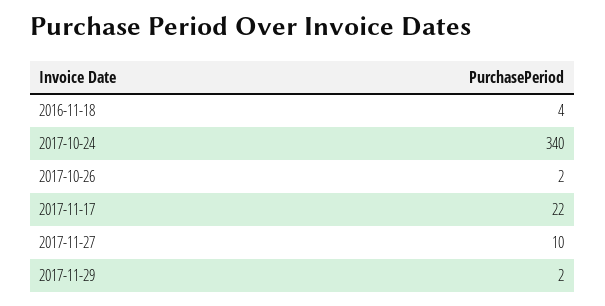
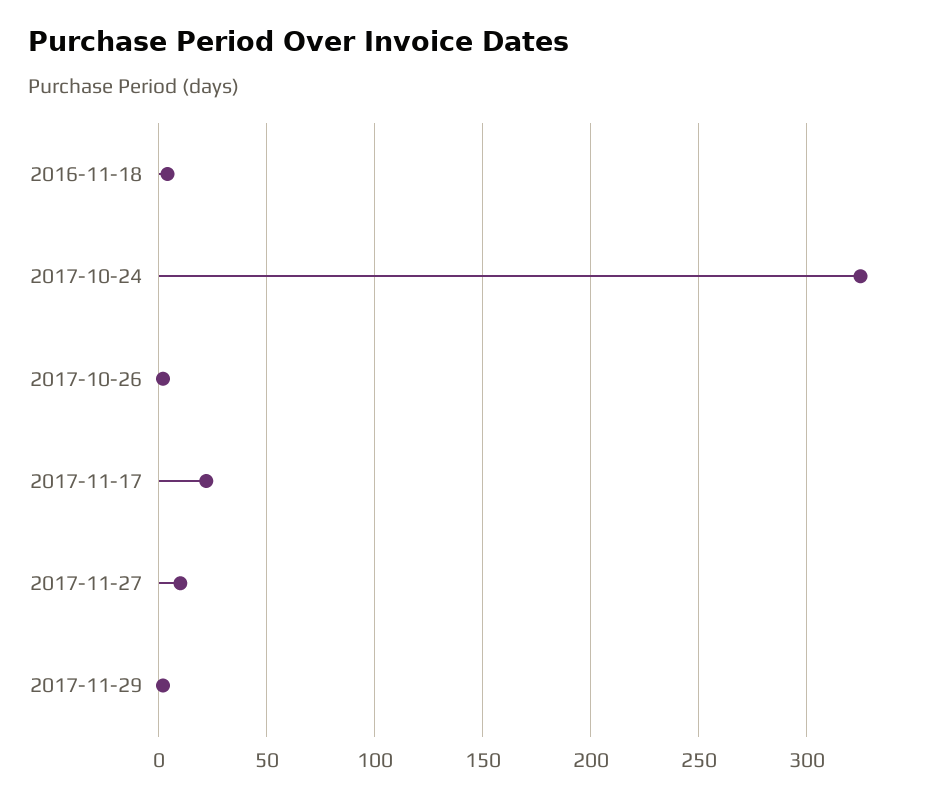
2017-10-24: 340 -> 325

